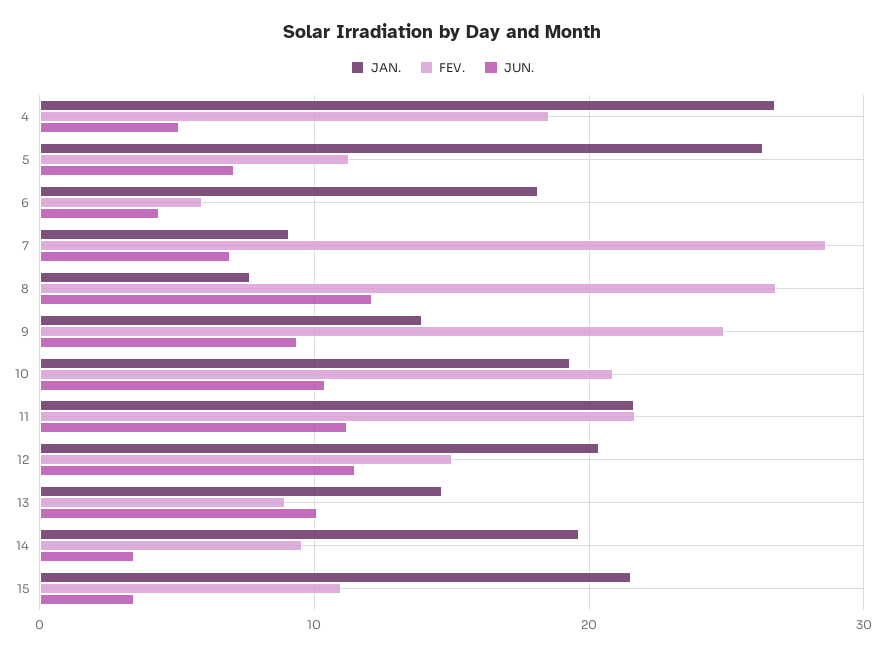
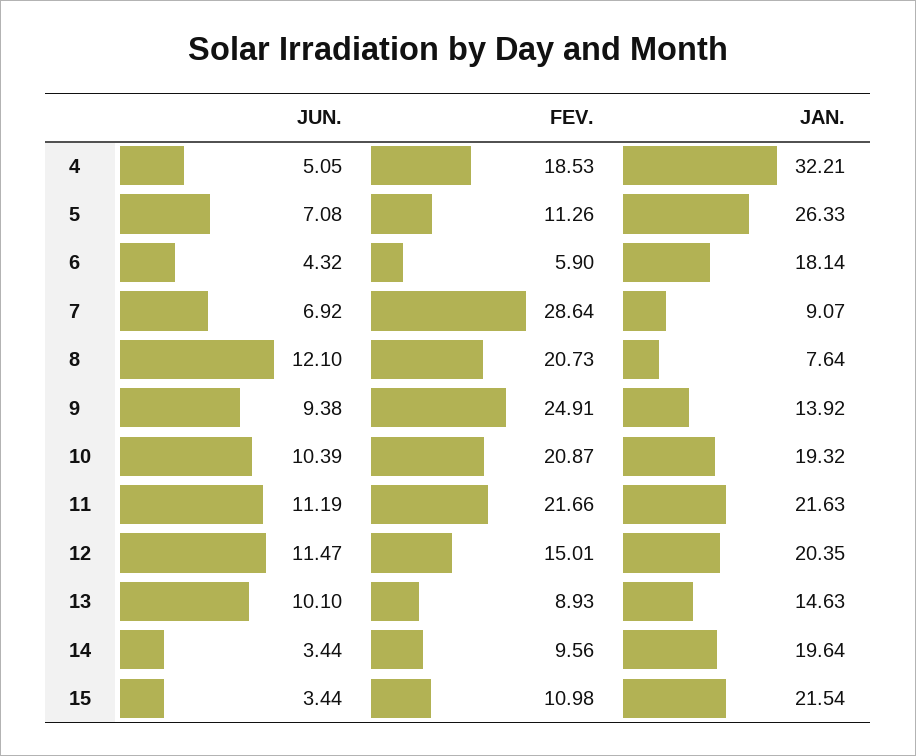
JAN., 4: 27 -> 32.21
FEV., 8: 27 -> 20.73

